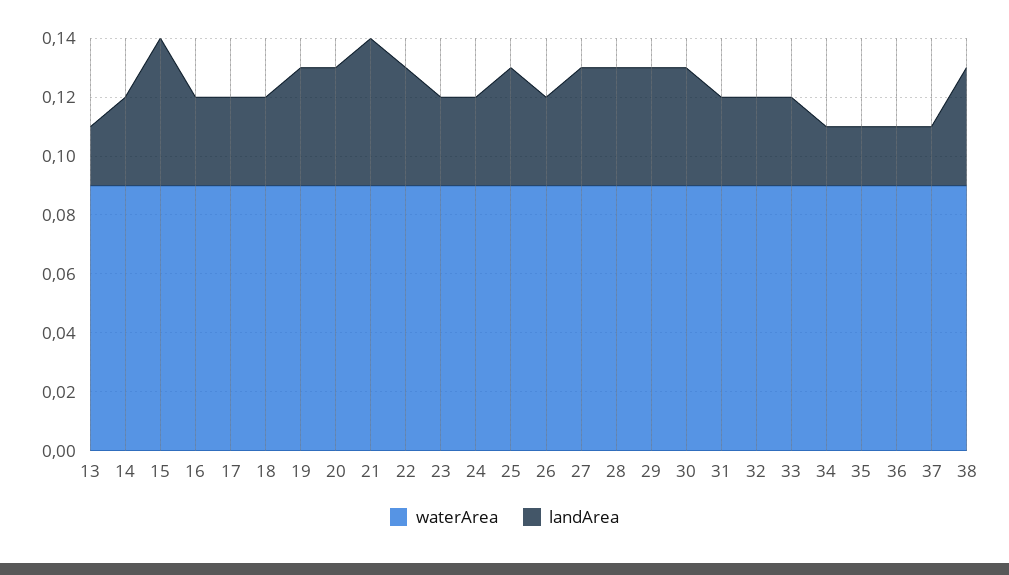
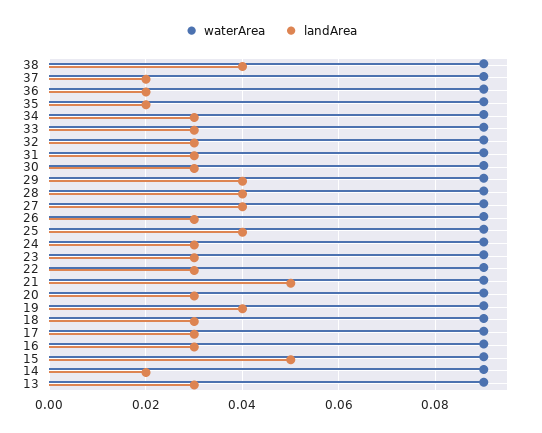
landArea, 13: 0.02 -> 0.03
landArea, 14: 0.03 -> 0.02
landArea, 20: 0.04 -> 0.03
landArea, 22: 0.04 -> 0.03
landArea, 30: 0.04 -> 0.03
landArea, 34: 0.02 -> 0.03

